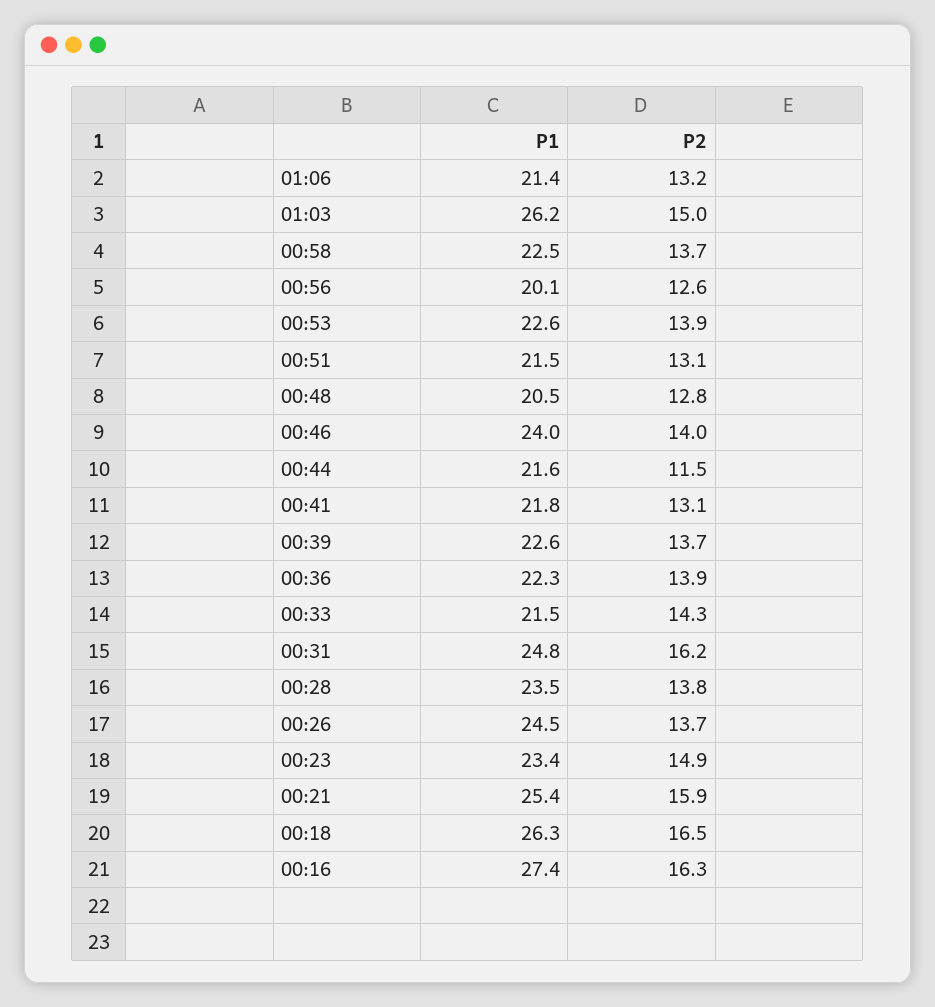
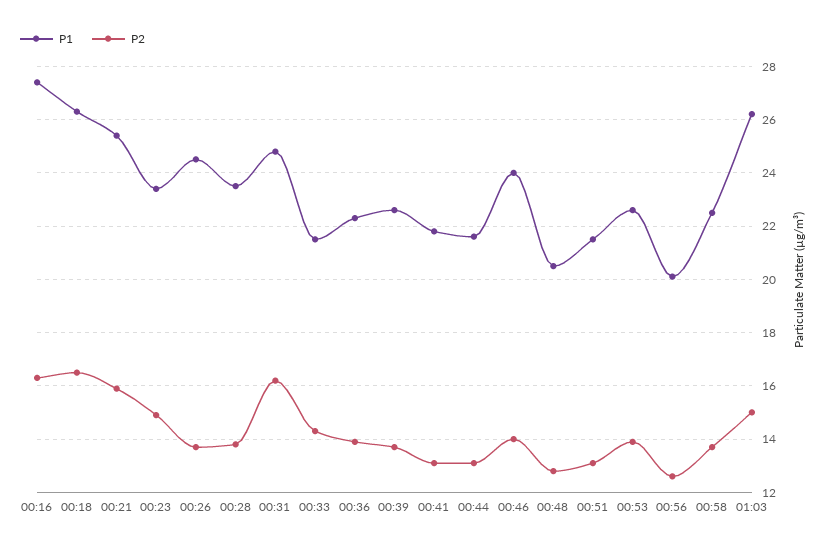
P1, 01:06: 21.4 -> none
P2, 01:06: 13.2 -> none
P2, 00:44: 11.5 -> 13

